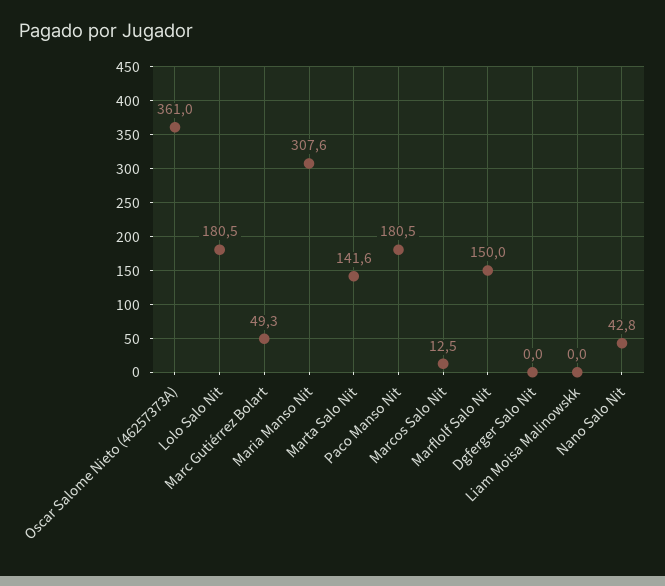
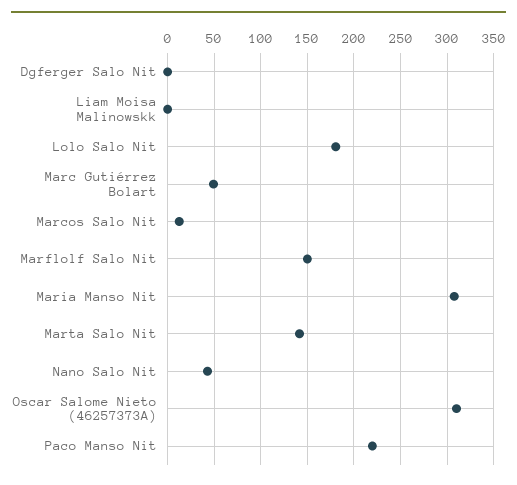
Oscar Salome Nieto (46257373A): 361 -> 310
Paco Manso Nit: 180.5 -> 220

